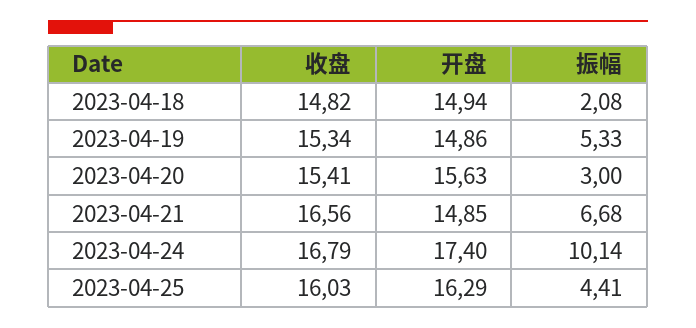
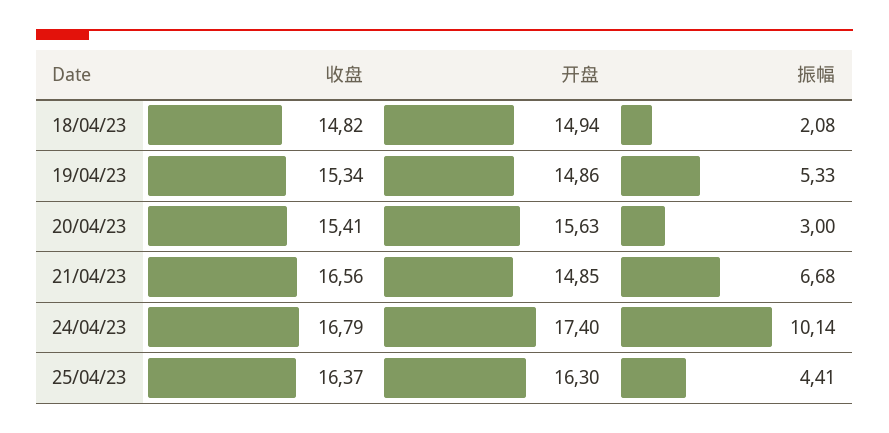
收盘, 2023-04-25: 16.03 -> 16.37
开盘, 2023-04-25: 16.29 -> 16.3

